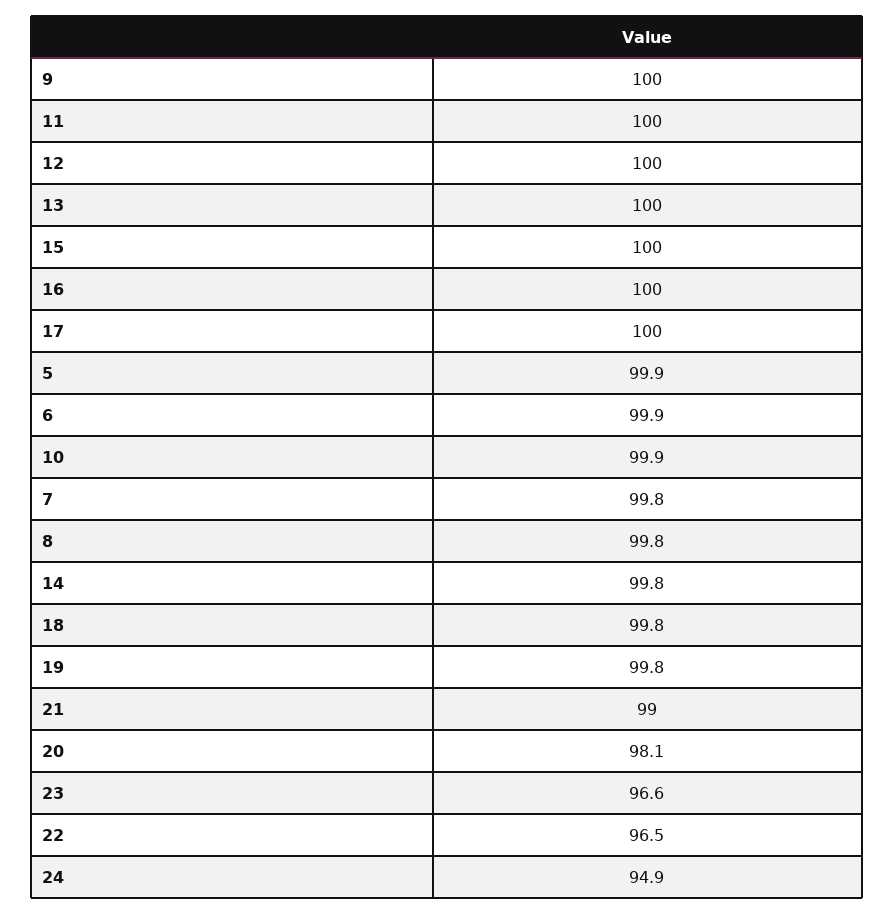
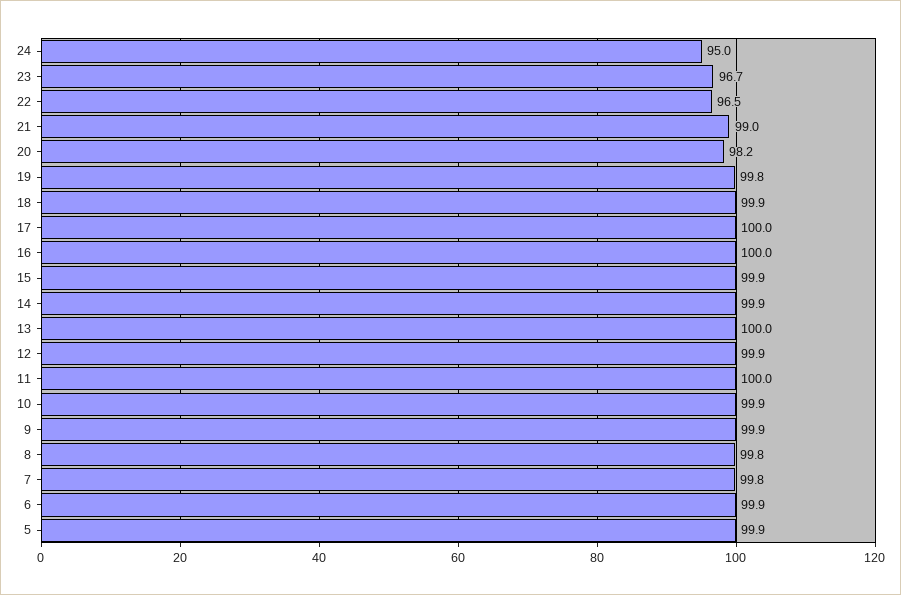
9: 100 -> 99.9
12: 100 -> 99.9
15: 100 -> 99.9
14: 99.8 -> 99.9
18: 99.8 -> 99.9
20: 98.1 -> 98.2
23: 96.6 -> 96.7
24: 94.9 -> 95

